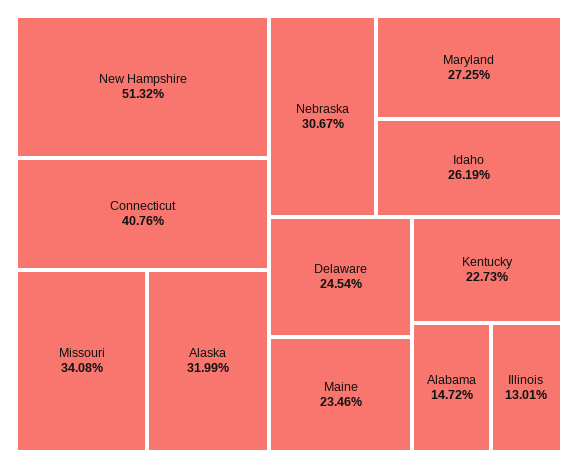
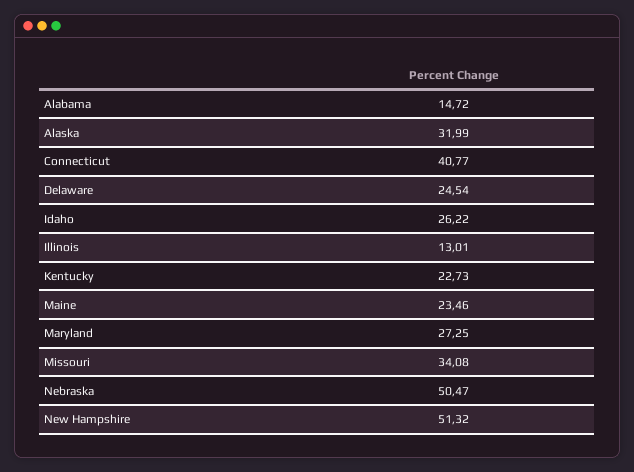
Connecticut: 40.76 -> 40.77
Nebraska: 30.67 -> 50.47
Idaho: 26.19 -> 26.22

